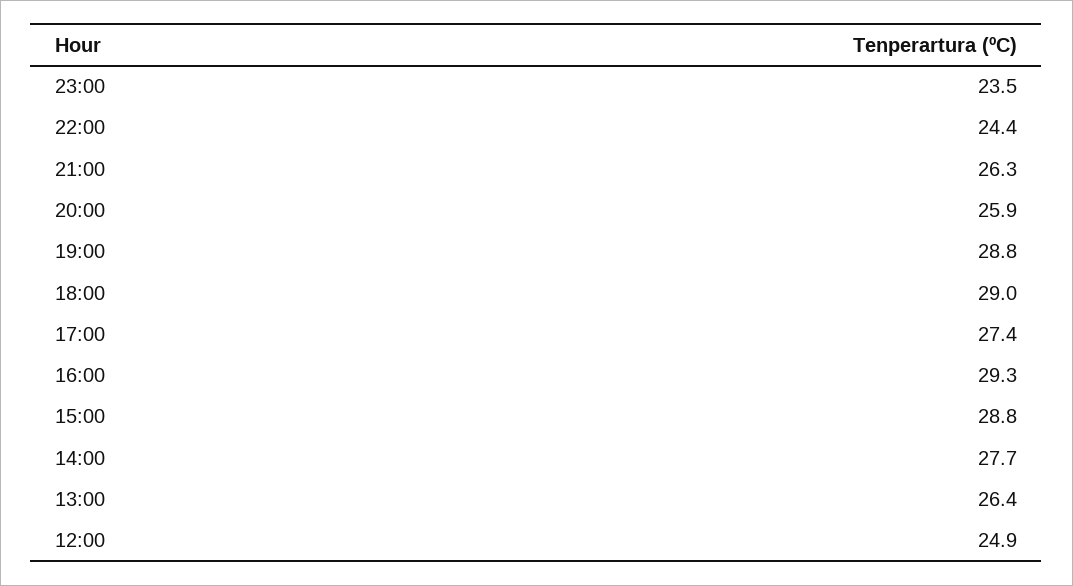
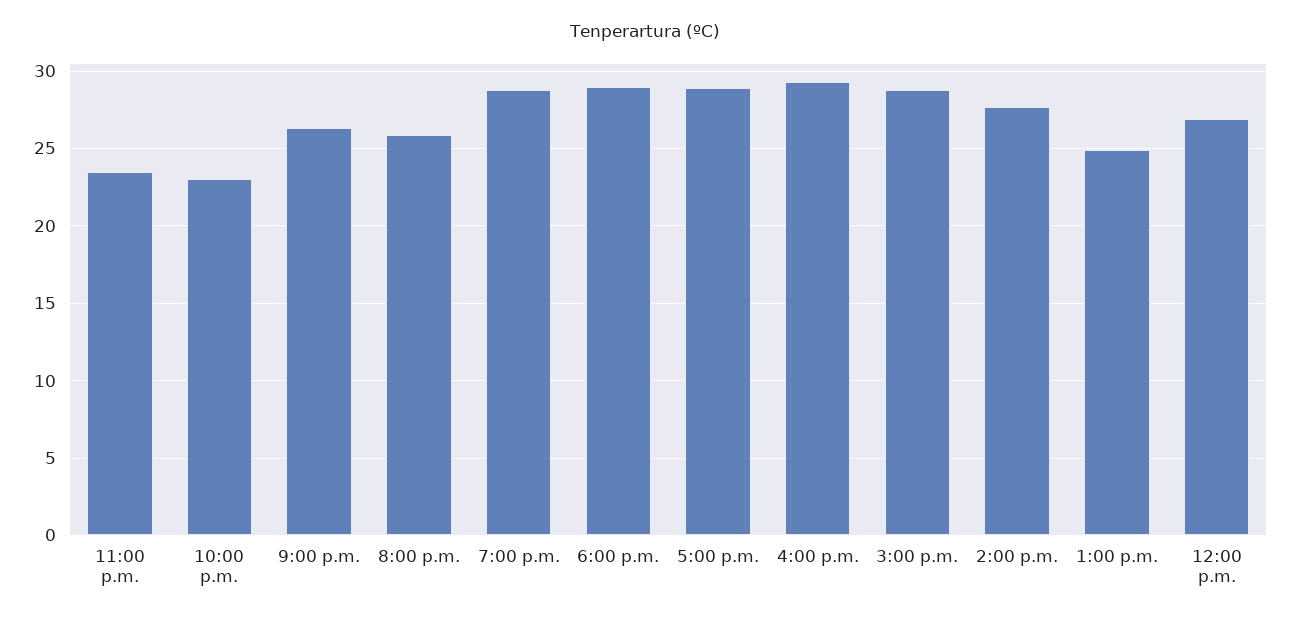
22:00: 24.4 -> 23
17:00: 27.4 -> 29
13:00: 26.4 -> 25
12:00: 24.9 -> 27

